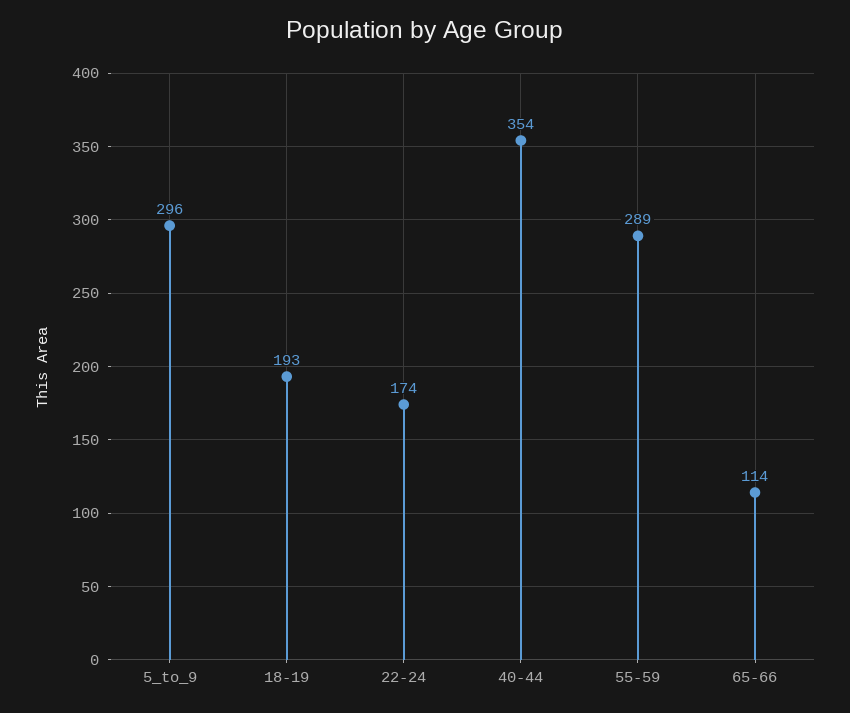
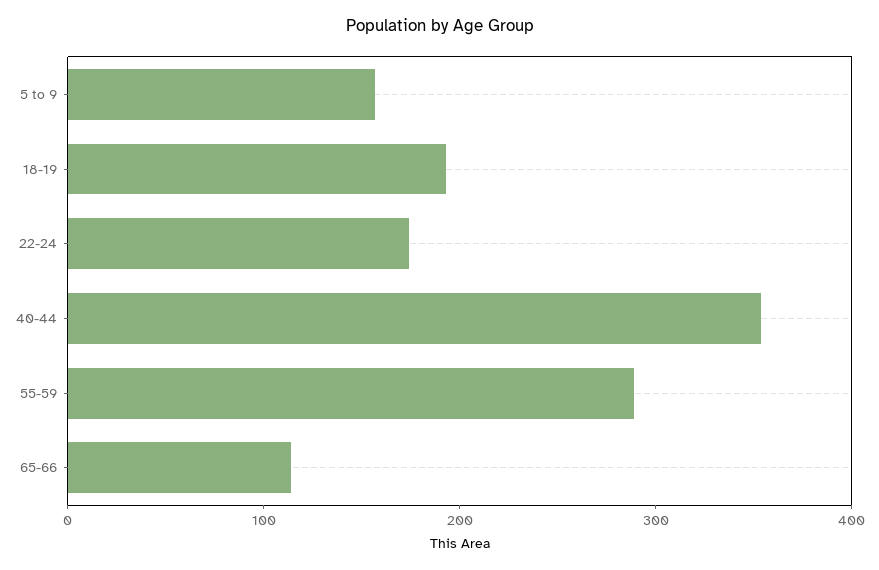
5_to_9: 296 -> 160

